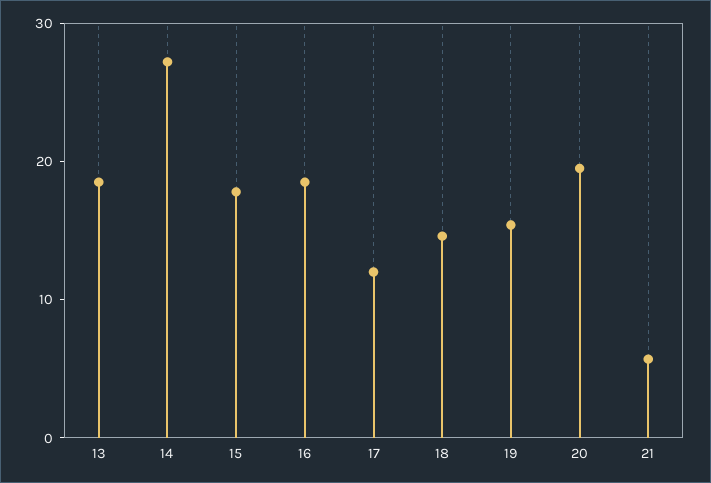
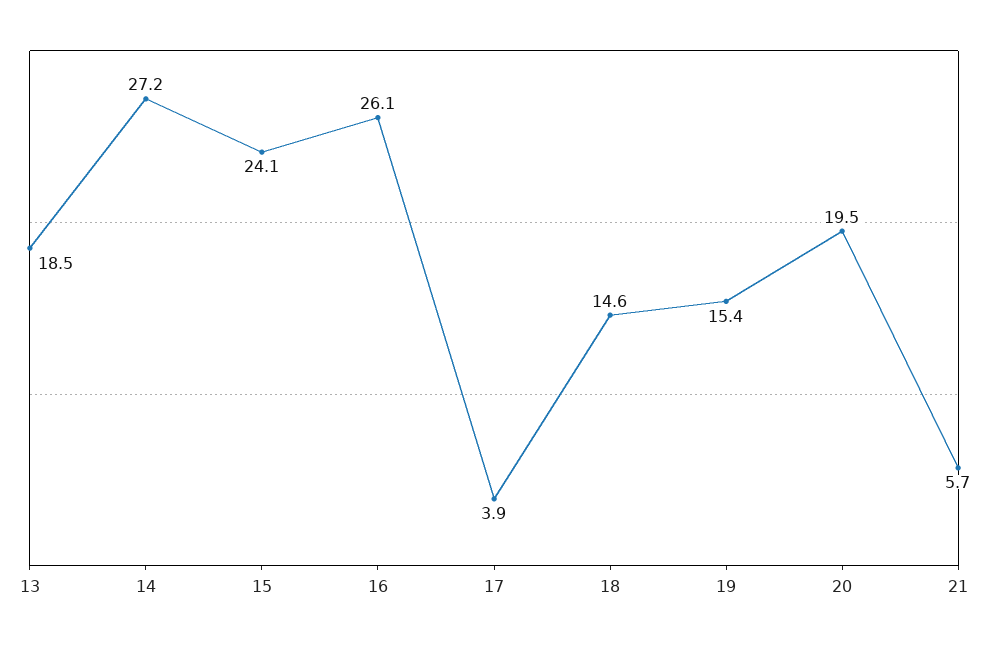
15: 18 -> 24.1
16: 18 -> 26.1
17: 12 -> 3.9

